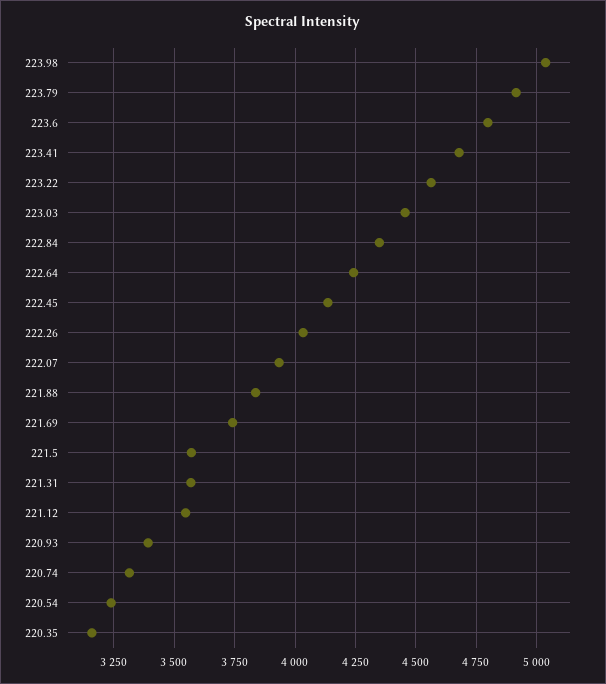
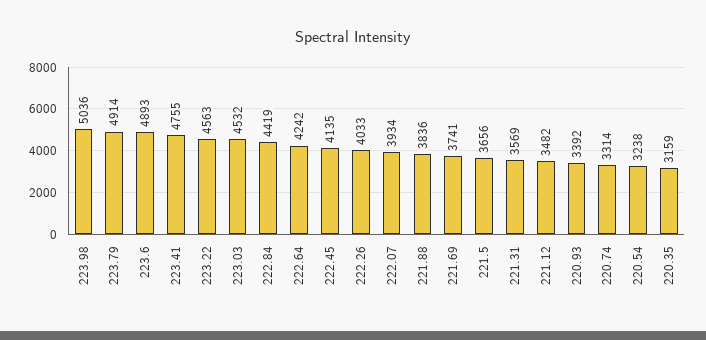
223.6: 4800 -> 4893
223.41: 4675 -> 4755
223.03: 4450 -> 4532
222.84: 4350 -> 4419
221.5: 3575 -> 3656
221.12: 3550 -> 3482

